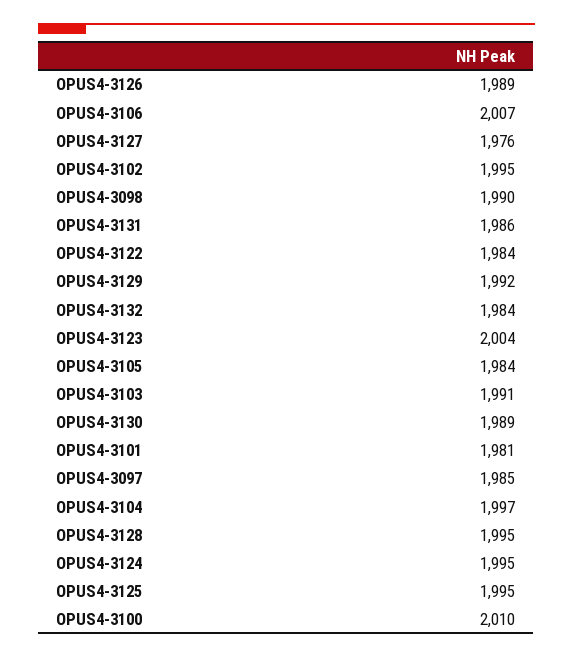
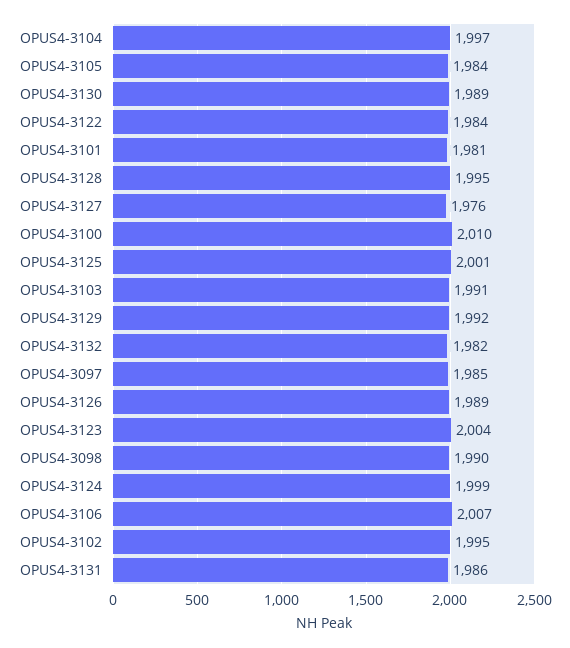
OPUS4-3132: 1984 -> 1982
OPUS4-3124: 1995 -> 1999
OPUS4-3125: 1995 -> 2001

